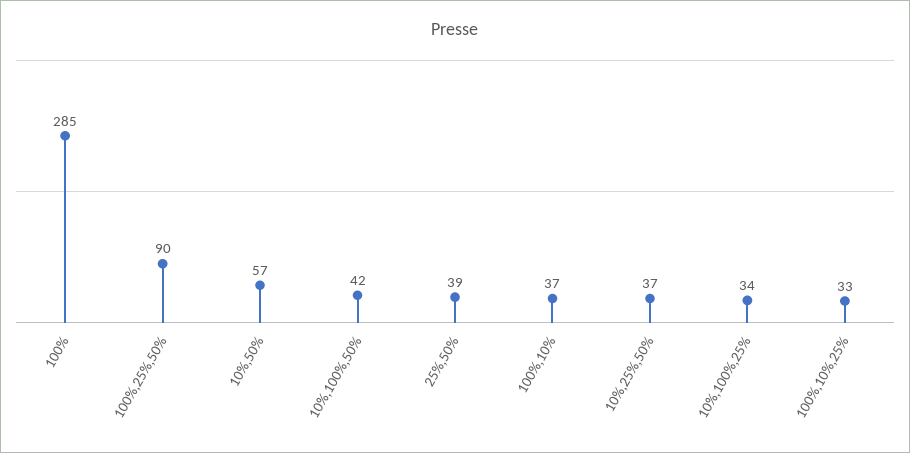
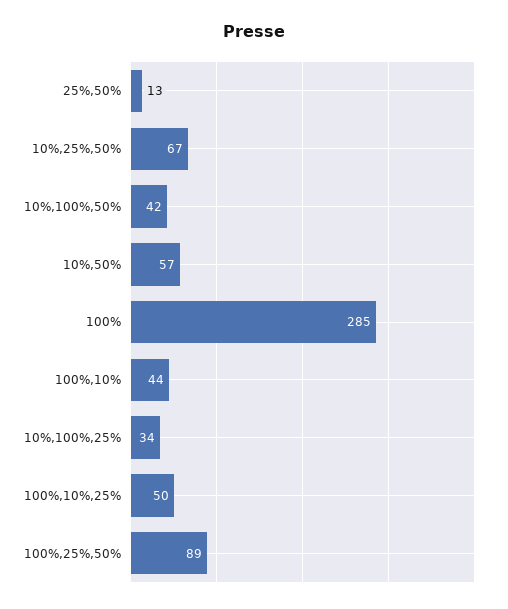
100%,25%,50%: 90 -> 89
25%,50%: 39 -> 13
100%,10%: 37 -> 44
10%,25%,50%: 37 -> 67
100%,10%,25%: 33 -> 50

